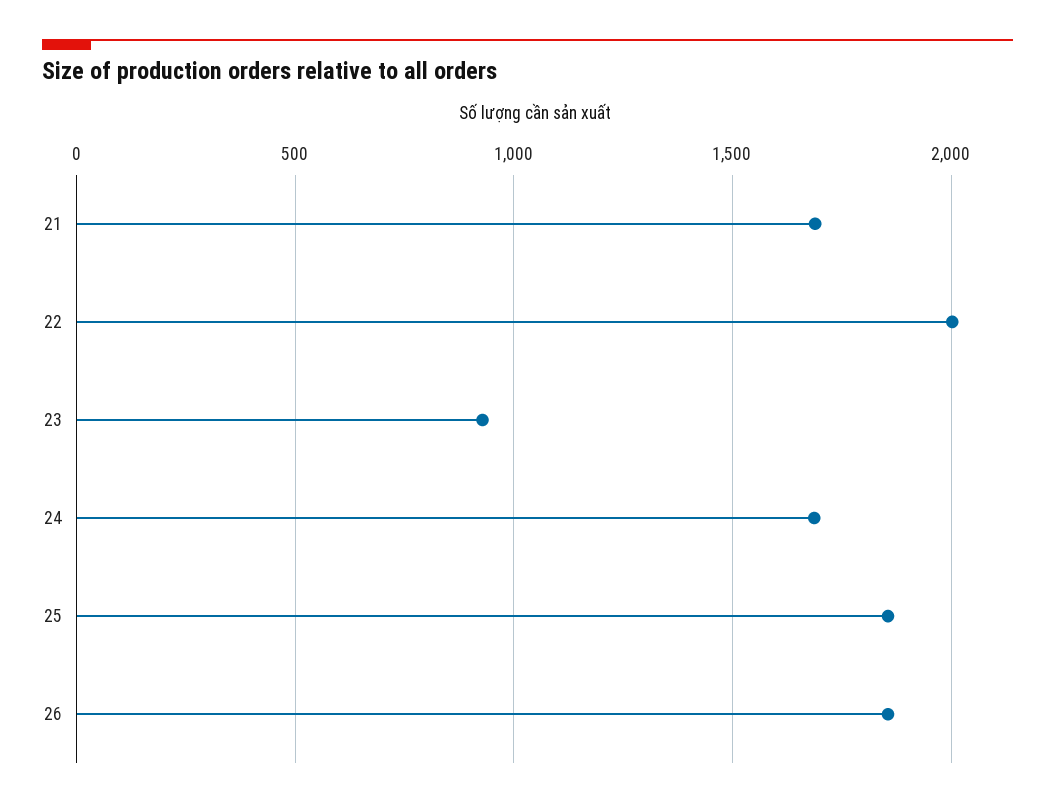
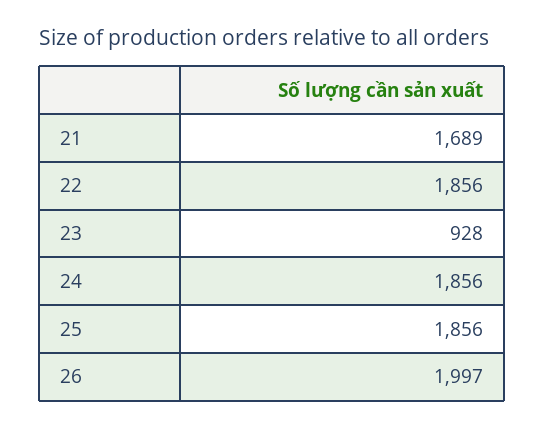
22: 2000 -> 1856
24: 1700 -> 1856
26: 1850 -> 1997

